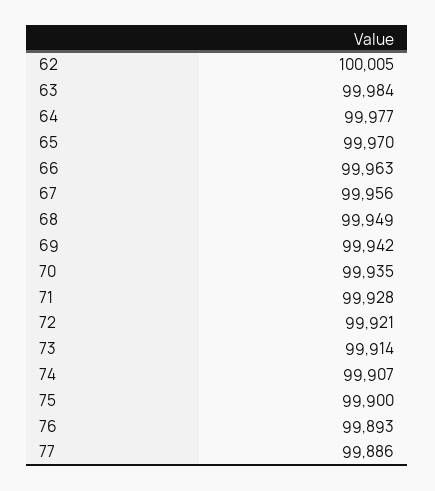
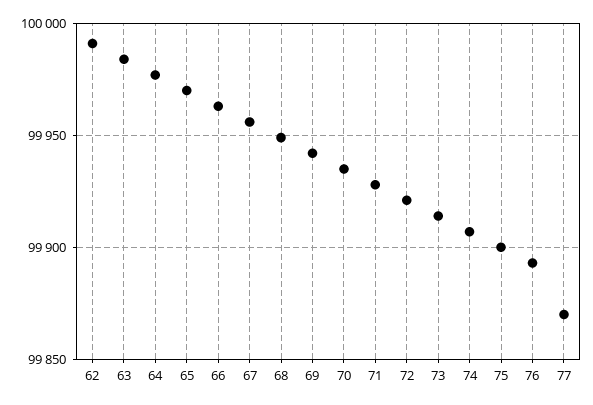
62: 100005 -> 99990
77: 99886 -> 99870

